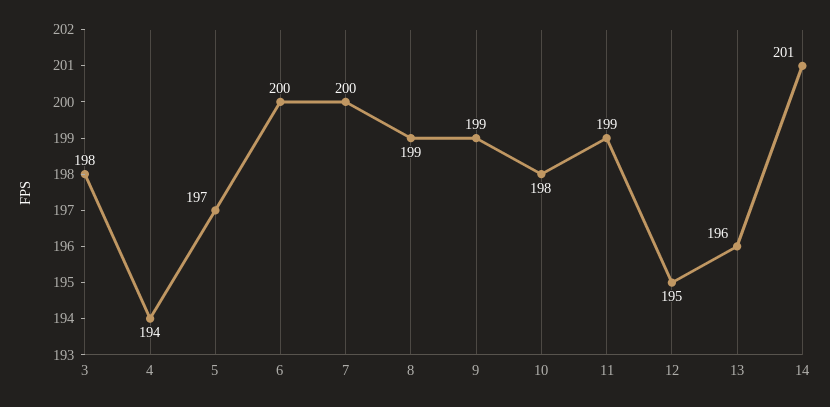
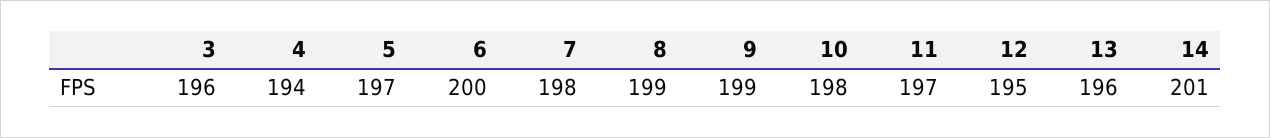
3: 198 -> 196
7: 200 -> 198
11: 199 -> 197

